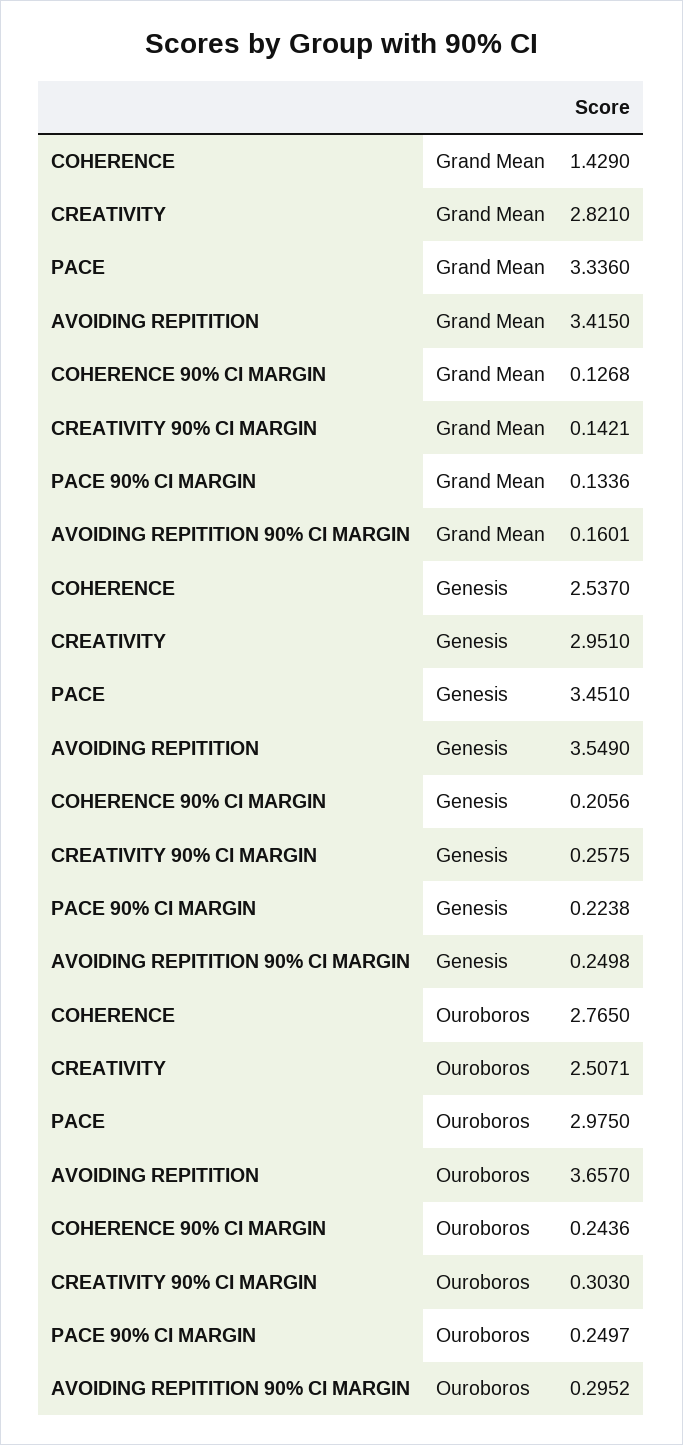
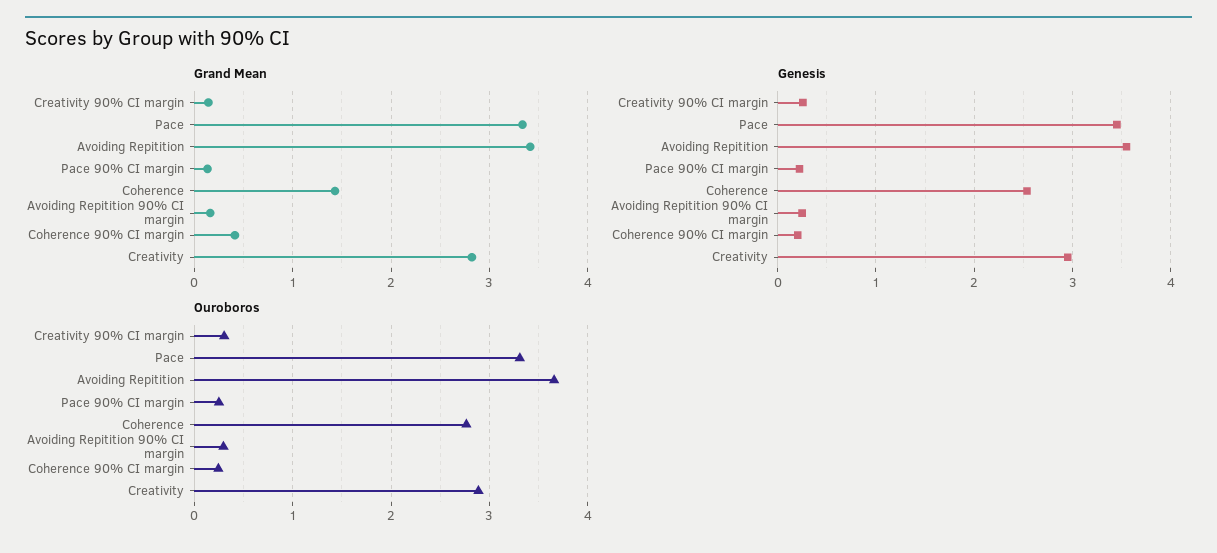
Grand Mean, COHERENCE 90% CI MARGIN: 0.1268 -> 0.4
Ouroboros, CREATIVITY: 2.5071 -> 2.9
Ouroboros, PACE: 2.975 -> 3.3

